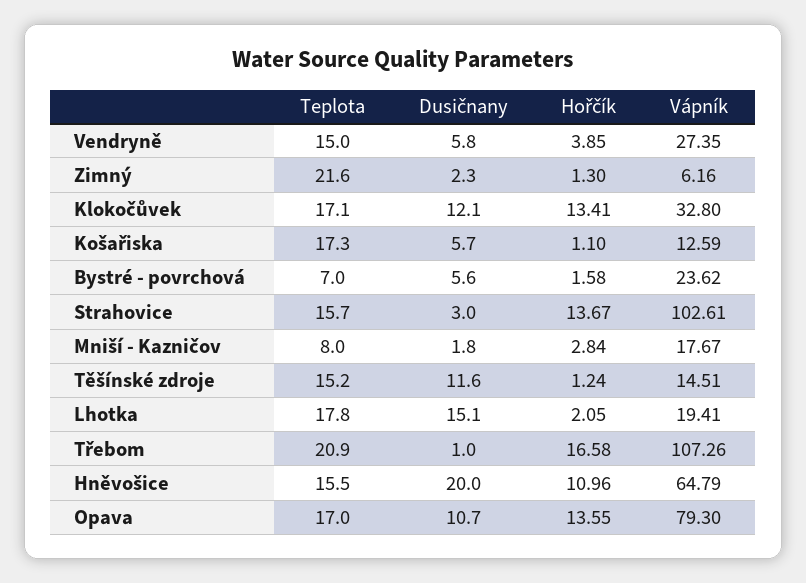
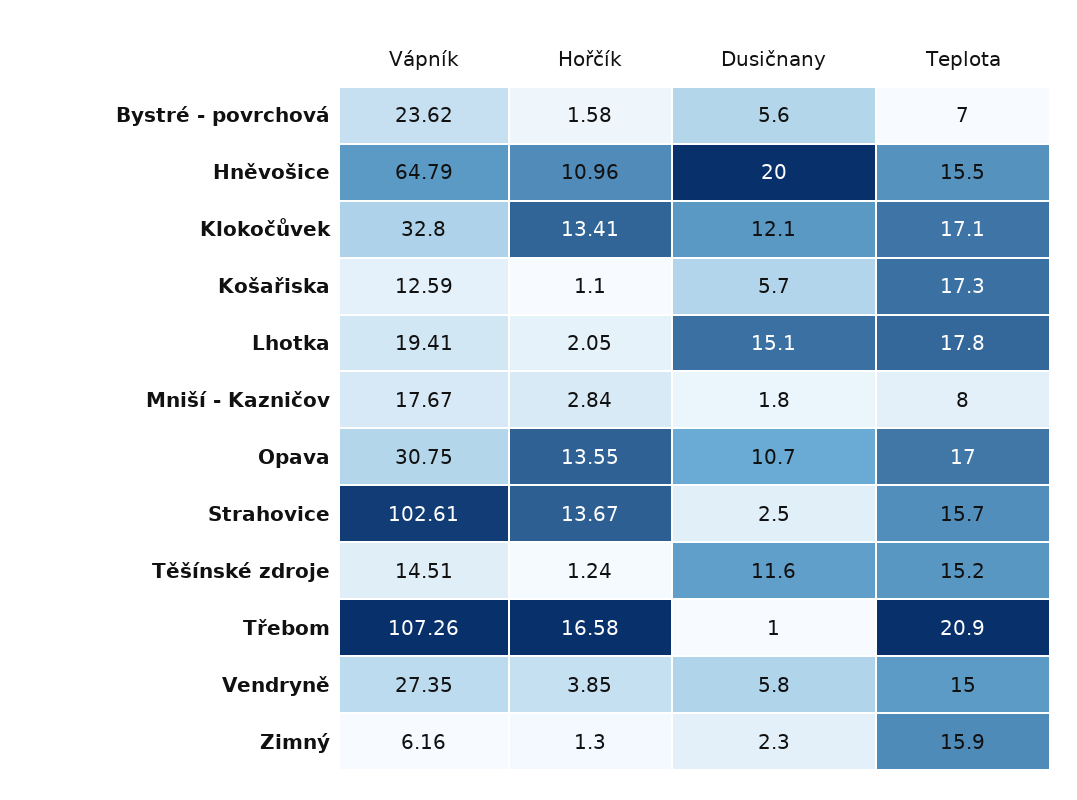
Teplota, Zimný: 21.6 -> 15.9
Dusičnany, Strahovice: 3 -> 2.5
Vápník, Opava: 79.3 -> 30.75

